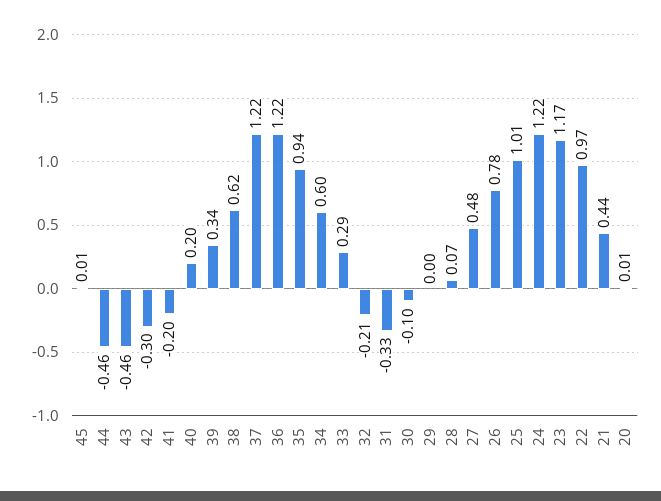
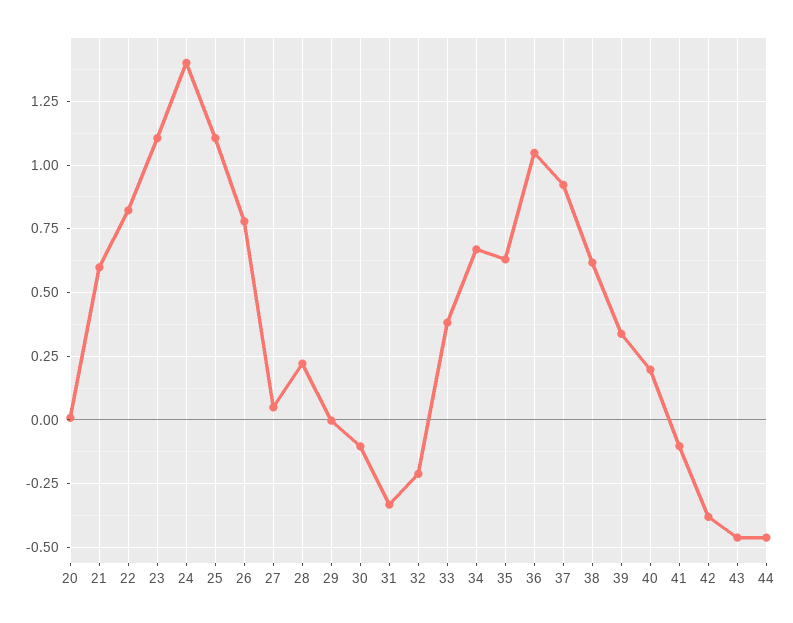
45: 0.01 -> none
42: -0.3 -> -0.375
41: -0.2 -> -0.1
37: 1.22 -> 0.925
36: 1.22 -> 1.05
35: 0.94 -> 0.625
34: 0.6 -> 0.675
33: 0.29 -> 0.375
28: 0.07 -> 0.225
27: 0.48 -> 0.05
25: 1.01 -> 1.1
24: 1.22 -> 1.4
23: 1.17 -> 1.1
22: 0.97 -> 0.825
21: 0.44 -> 0.6

